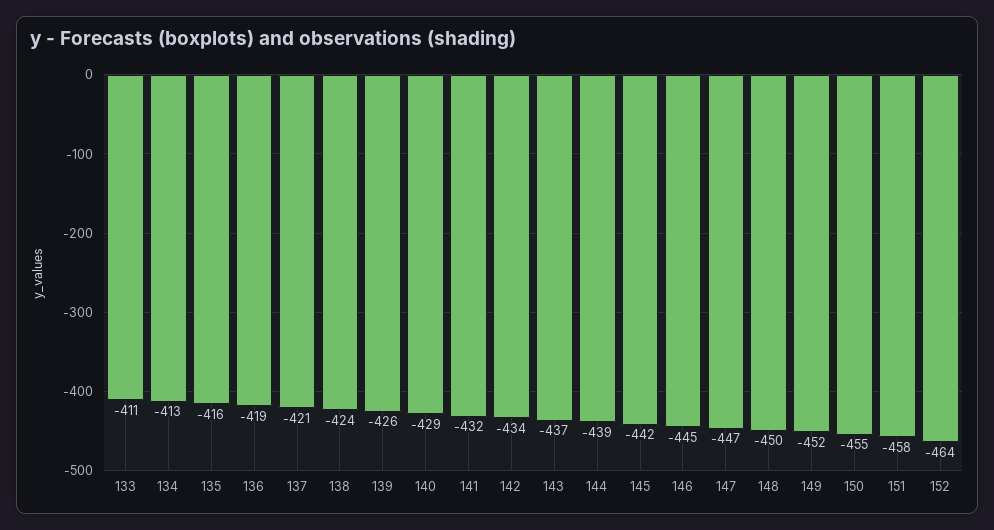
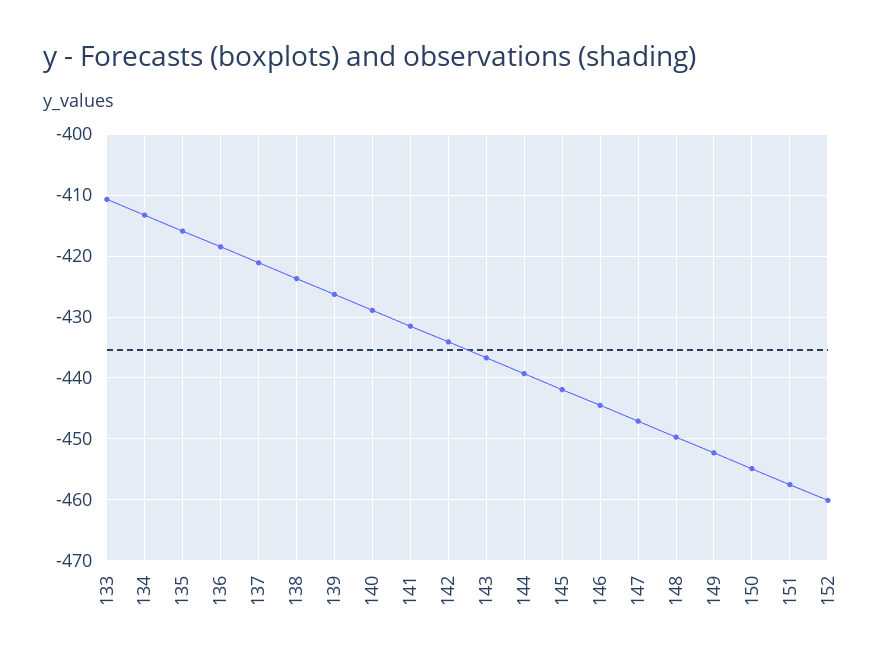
152: -464 -> -460

